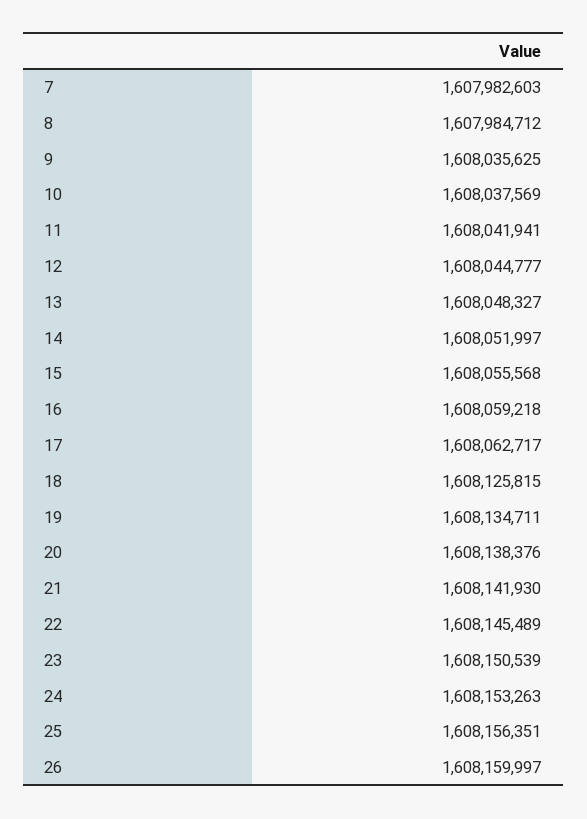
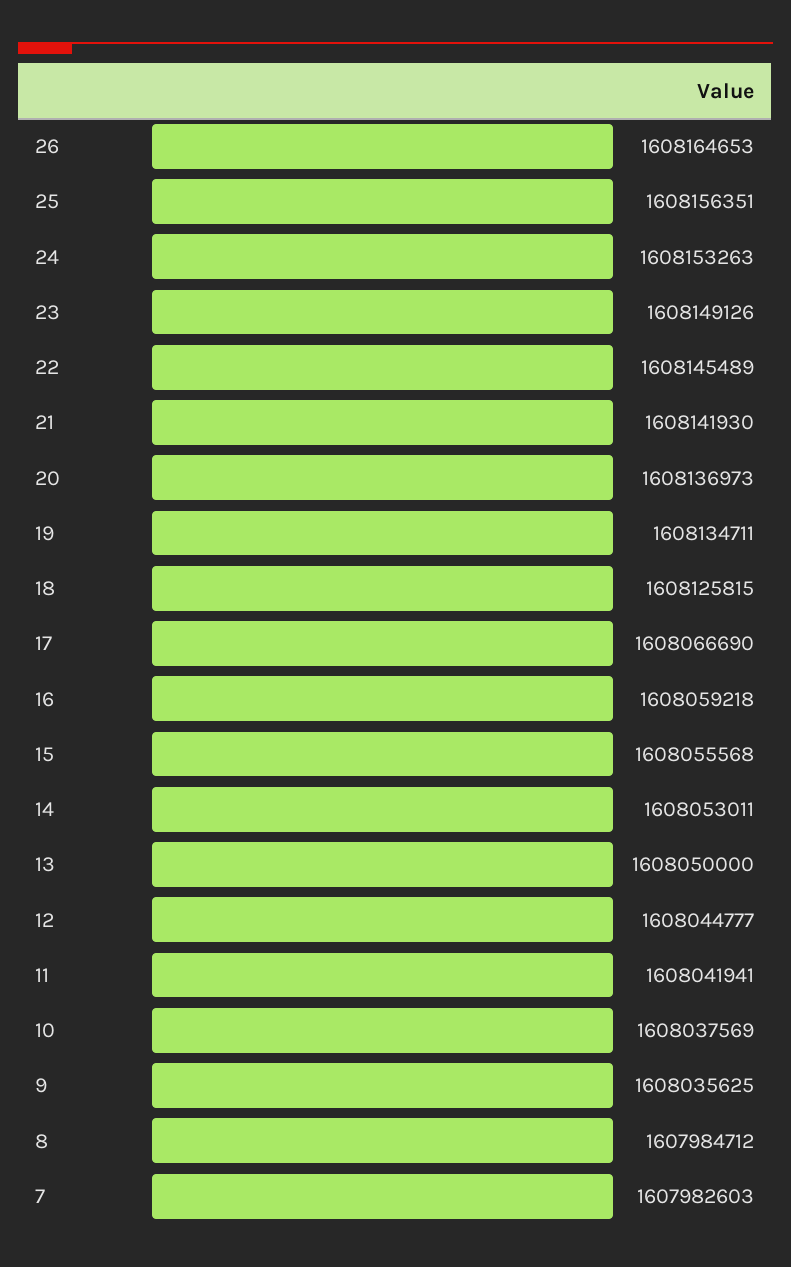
13: 1608048327 -> 1608050000
14: 1608051997 -> 1608053011
17: 1608062717 -> 1608066690
20: 1608138376 -> 1608136973
23: 1608150539 -> 1608149126
26: 1608159997 -> 1608164653

